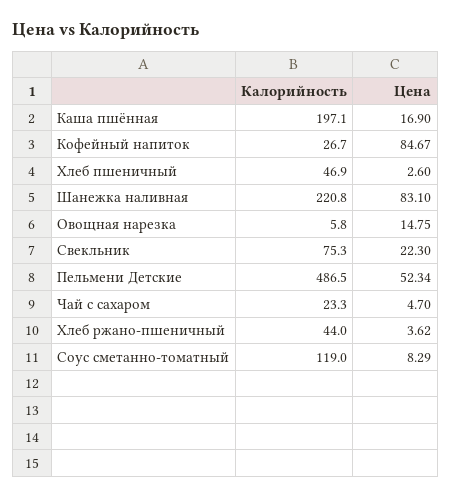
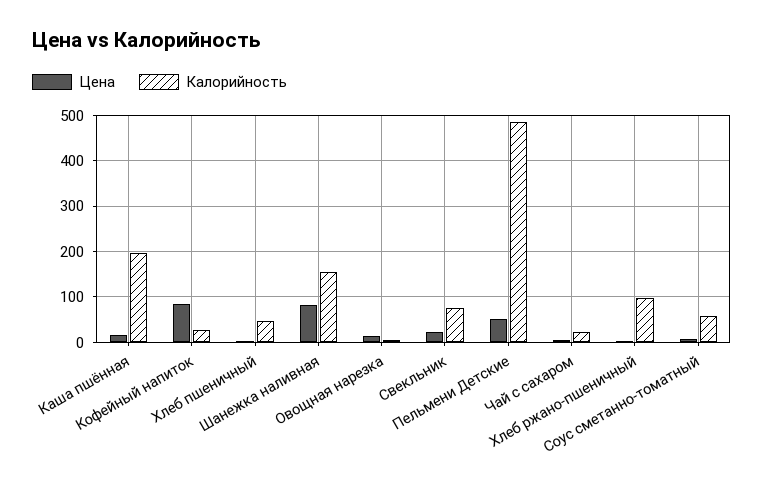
Калорийность, Шанежка наливная: 220.8 -> 160
Калорийность, Хлеб ржано-пшеничный: 44 -> 100
Калорийность, Соус сметанно-томатный: 119 -> 60

